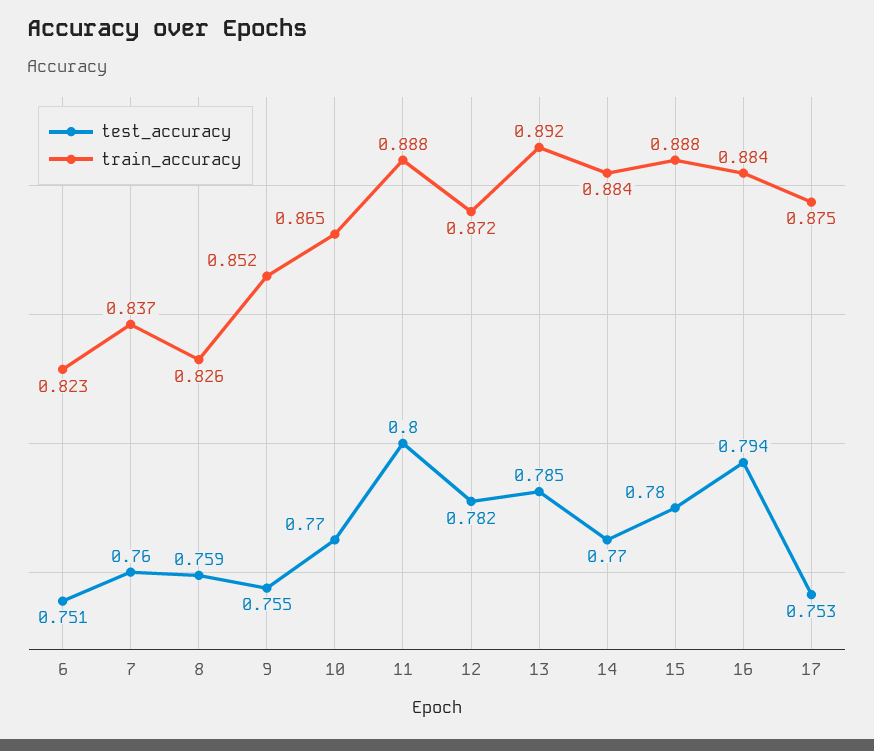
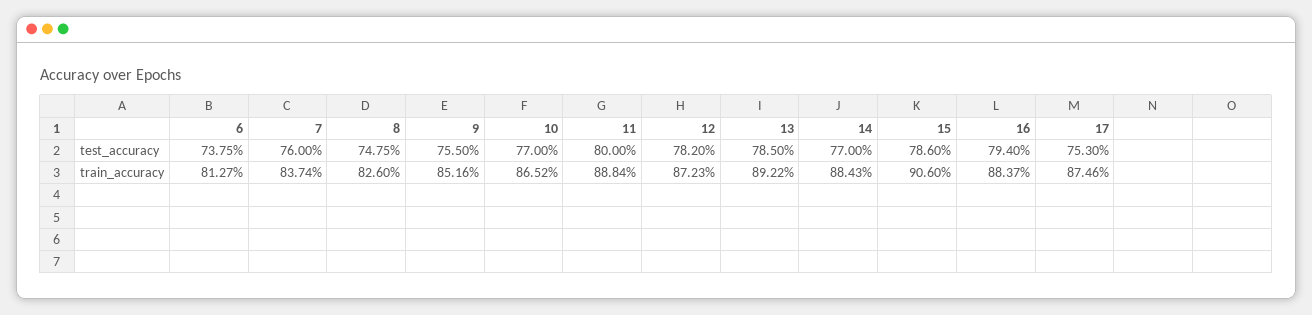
test_accuracy, 6: 0.751 -> 0.7375
train_accuracy, 6: 0.823 -> 0.8127
test_accuracy, 8: 0.759 -> 0.7475
test_accuracy, 15: 0.78 -> 0.786
train_accuracy, 15: 0.888 -> 0.906

